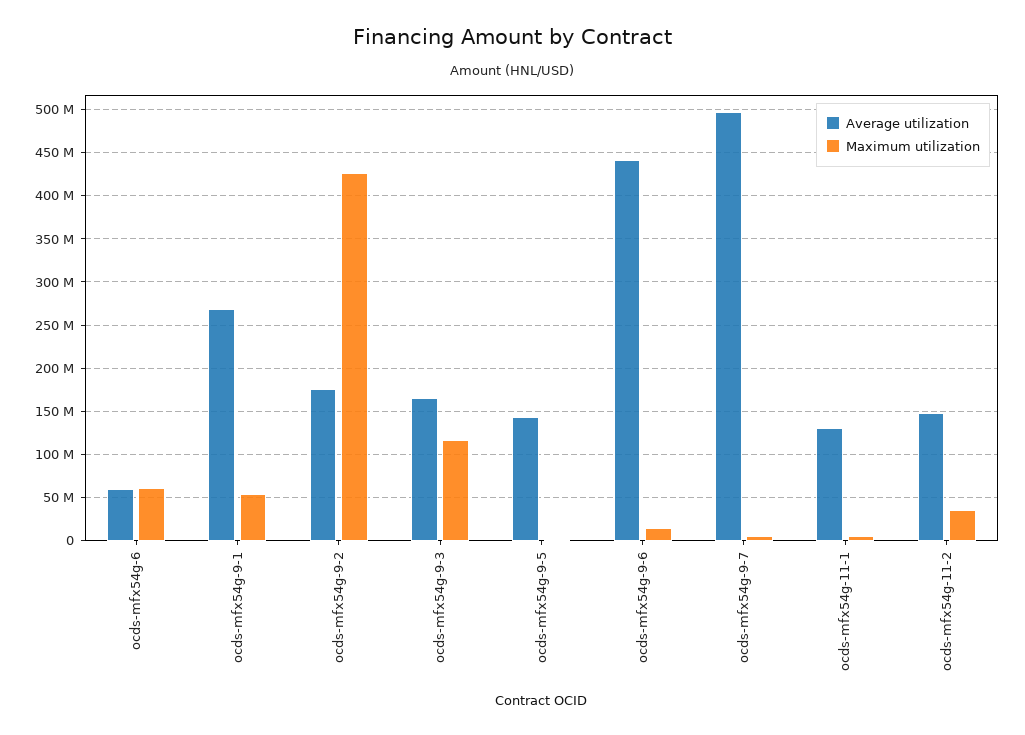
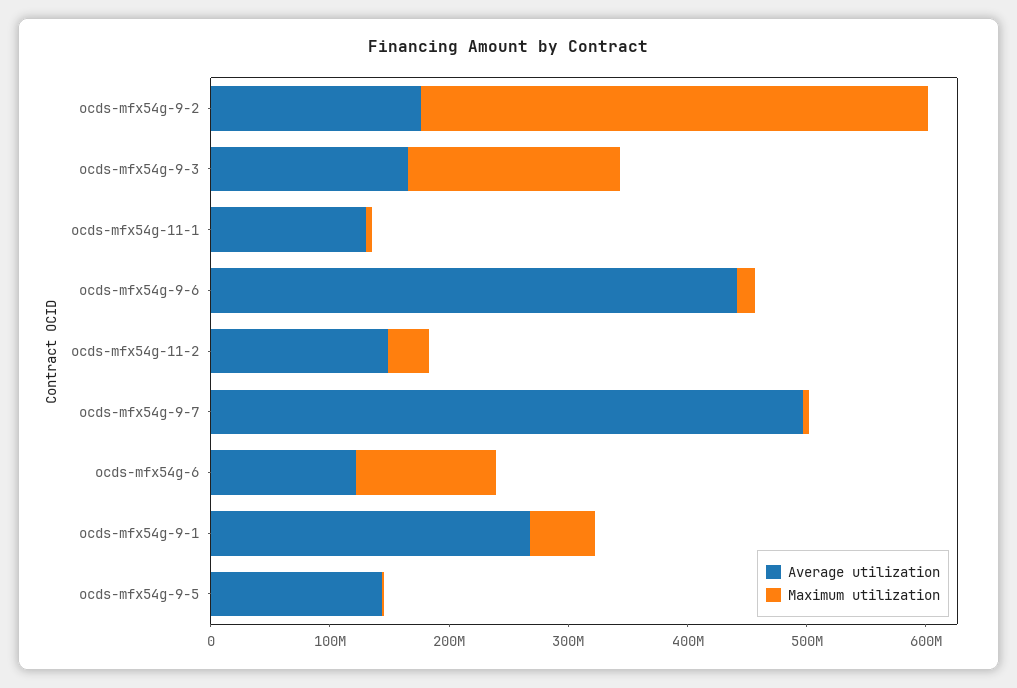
Average utilization, ocds-mfx54g-6: 60000000 -> 120000000
Maximum utilization, ocds-mfx54g-6: 60000000 -> 120000000
Maximum utilization, ocds-mfx54g-9-3: 120000000 -> 180000000

